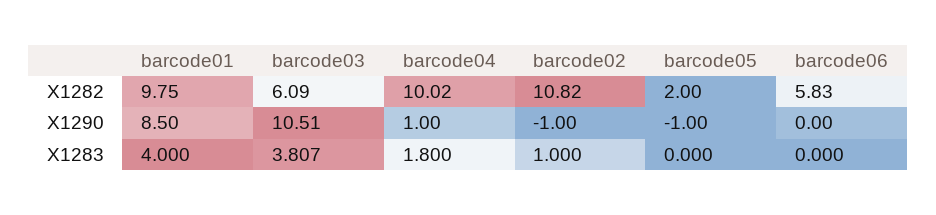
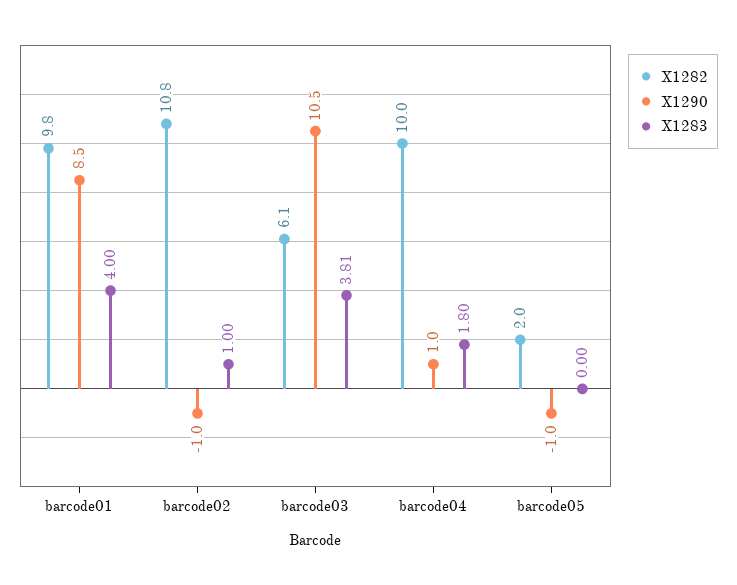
X1282, barcode06: 5.83 -> none
X1290, barcode06: 0 -> none
X1283, barcode06: 0 -> none

